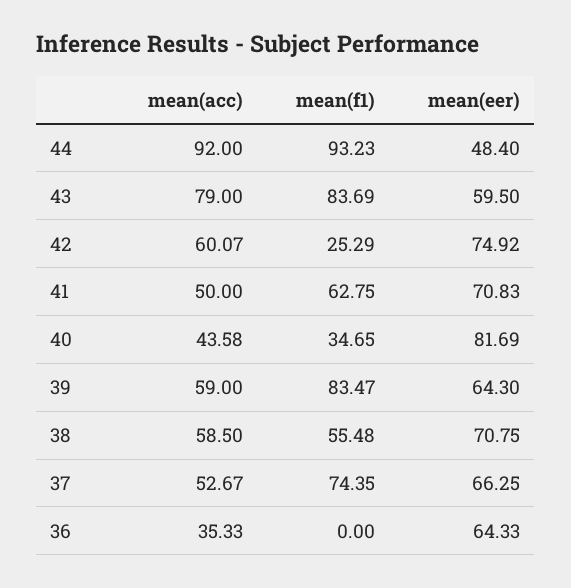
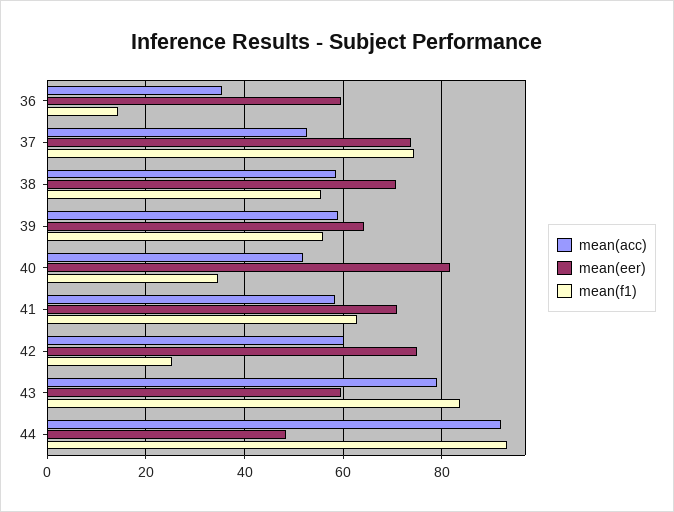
mean(acc), 41: 50 -> 58
mean(acc), 40: 43.58 -> 52
mean(f1), 39: 83.47 -> 56
mean(eer), 37: 66.25 -> 74
mean(f1), 36: 0 -> 14
mean(eer), 36: 64.33 -> 60

